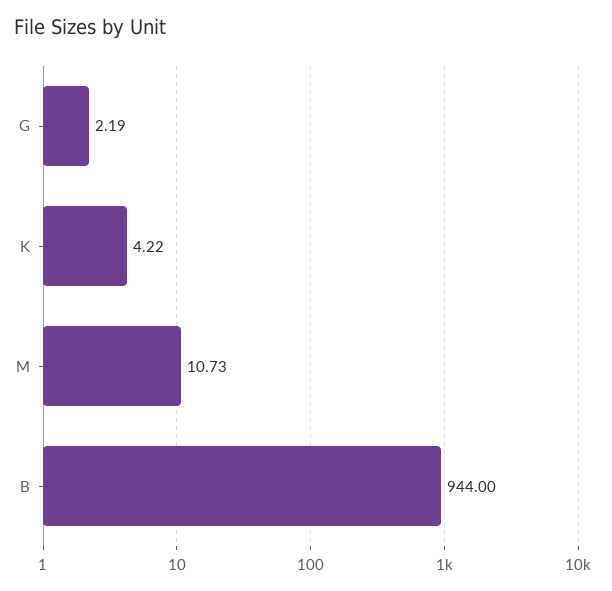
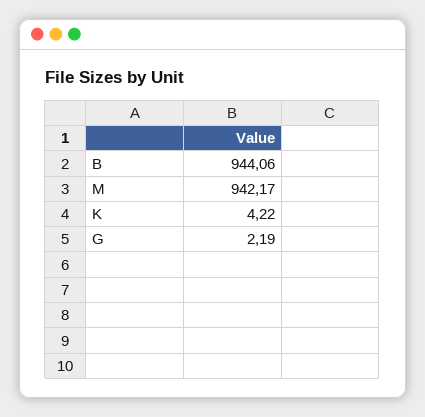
M: 10.73 -> 942.17
B: 944 -> 944.06

